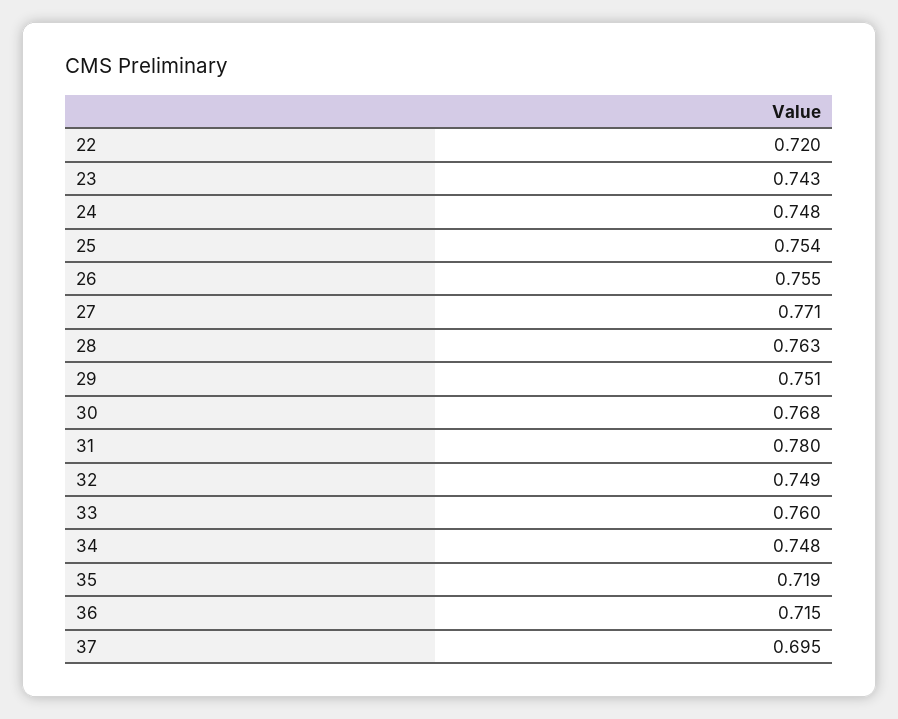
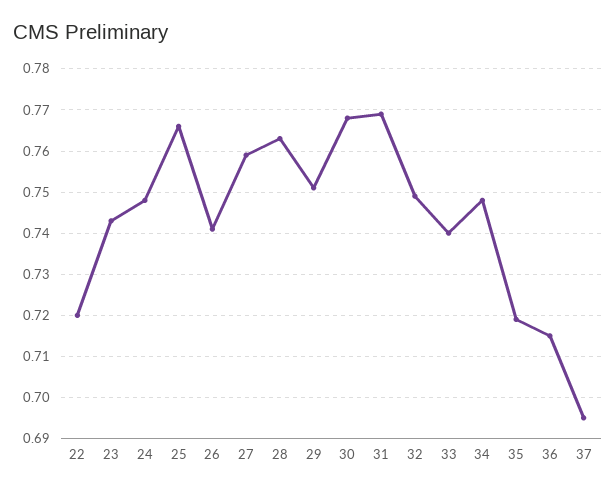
25: 0.754 -> 0.765
26: 0.755 -> 0.74
27: 0.771 -> 0.76
31: 0.78 -> 0.77
33: 0.76 -> 0.74

